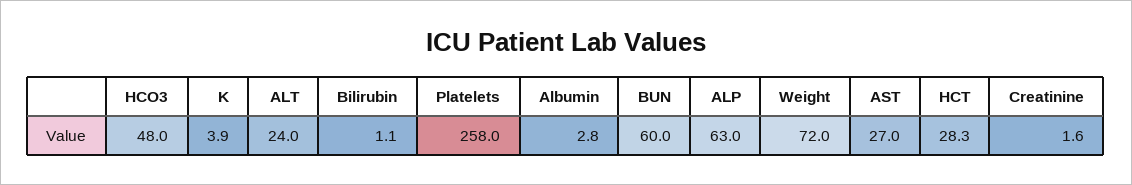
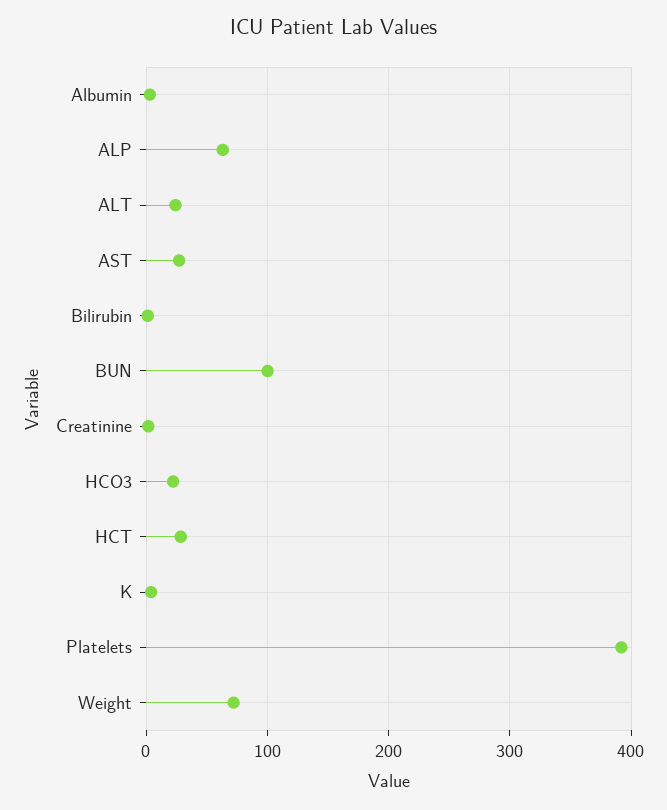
HCO3: 48 -> 20
Platelets: 258 -> 390
BUN: 60 -> 100

